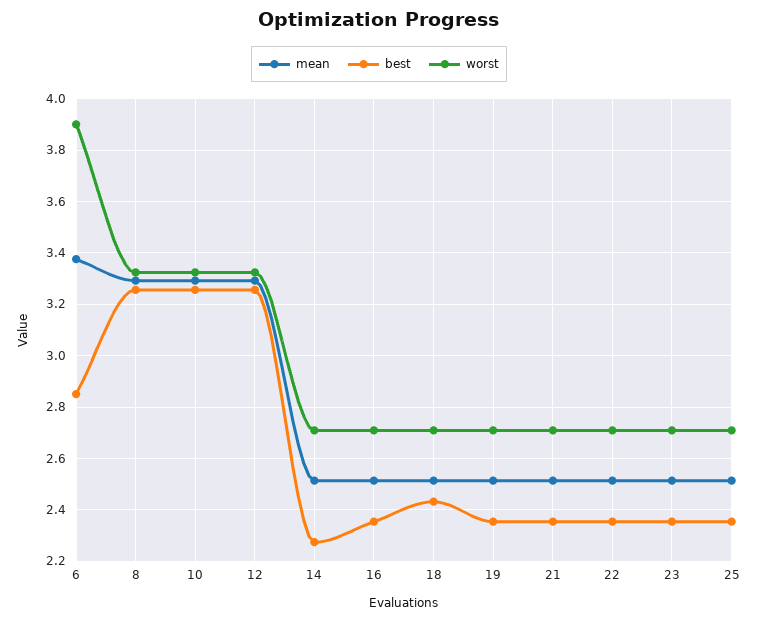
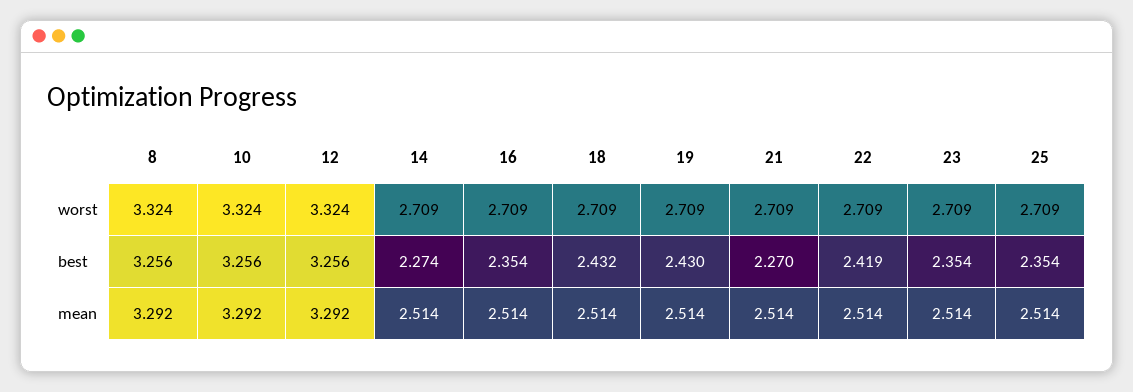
mean, 6: 3.375 -> none
best, 6: 2.85 -> none
worst, 6: 3.9 -> none
best, 19: 2.35 -> 2.43
best, 21: 2.35 -> 2.27
best, 22: 2.35 -> 2.419

